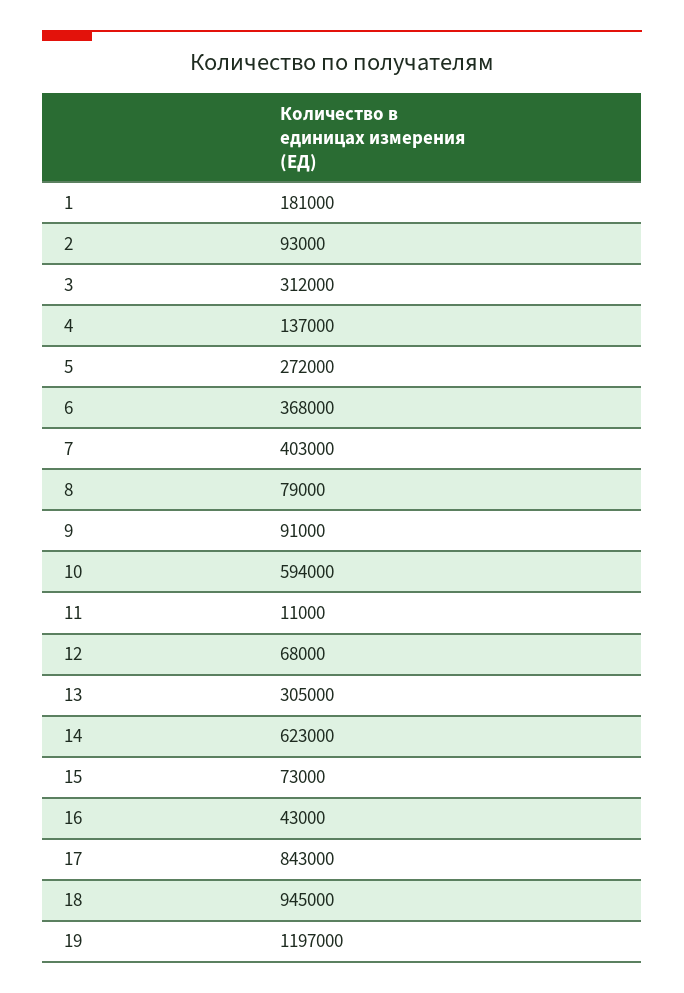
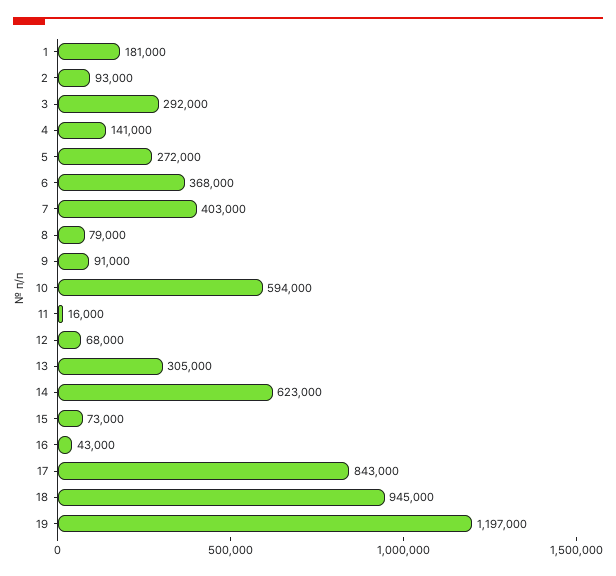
3: 312000 -> 292000
4: 137000 -> 141000
11: 11000 -> 16000

